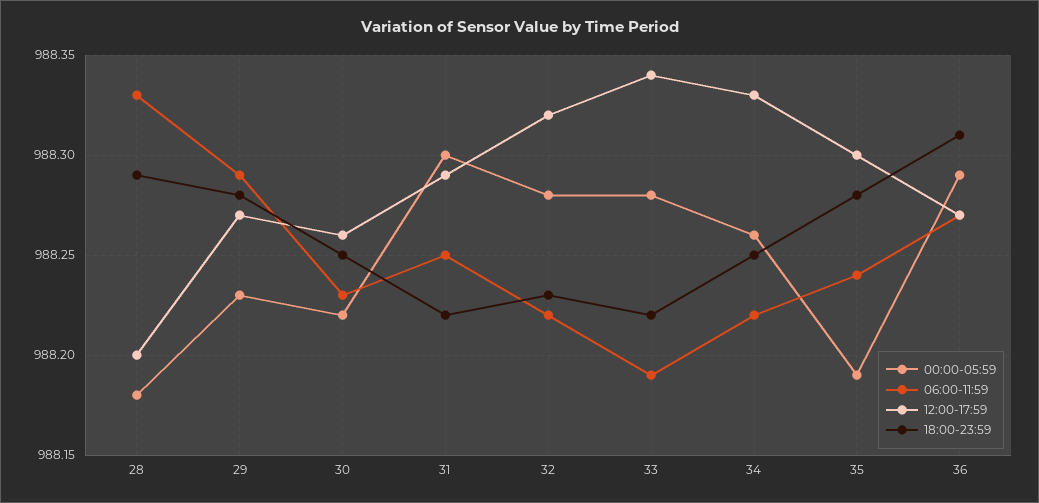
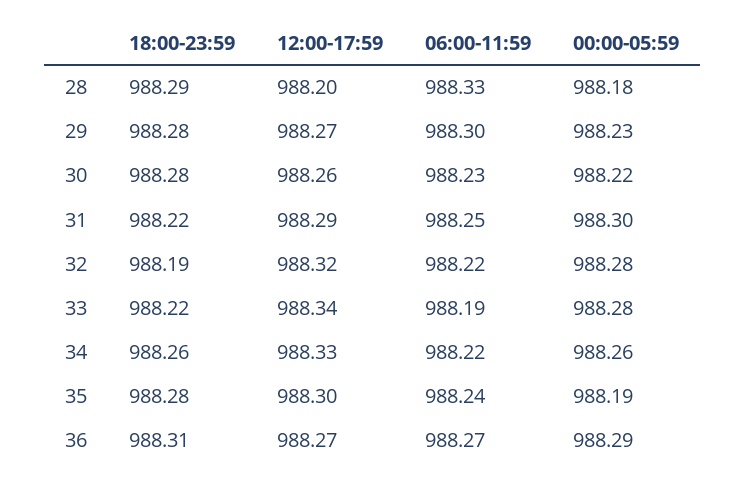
06:00-11:59, 29: 988.29 -> 988.3
18:00-23:59, 30: 988.25 -> 988.28
18:00-23:59, 32: 988.23 -> 988.19
18:00-23:59, 34: 988.25 -> 988.26

